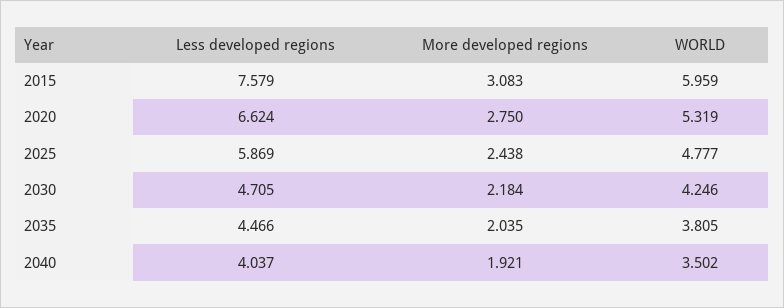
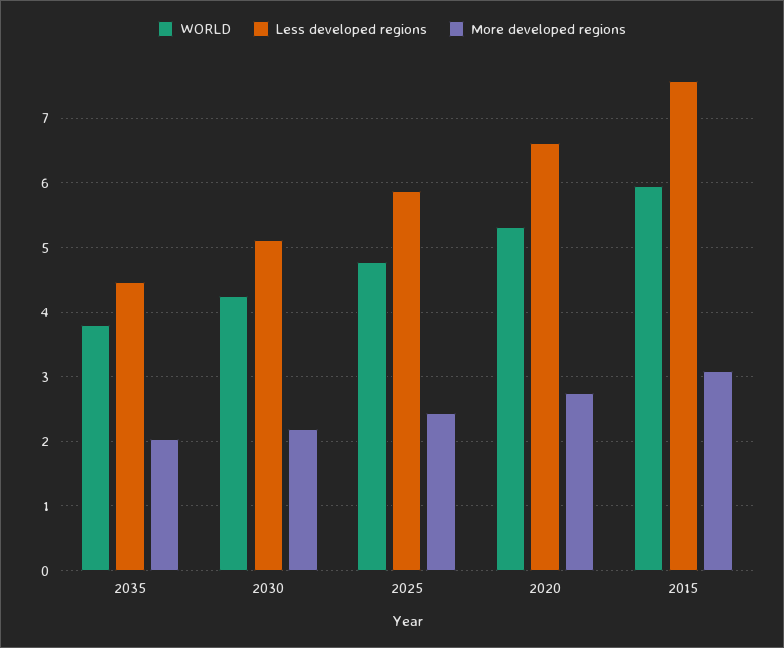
Less developed regions, 2030: 4.705 -> 5.1
Less developed regions, 2040: 4.037 -> none
More developed regions, 2040: 1.921 -> none
WORLD, 2040: 3.502 -> none

